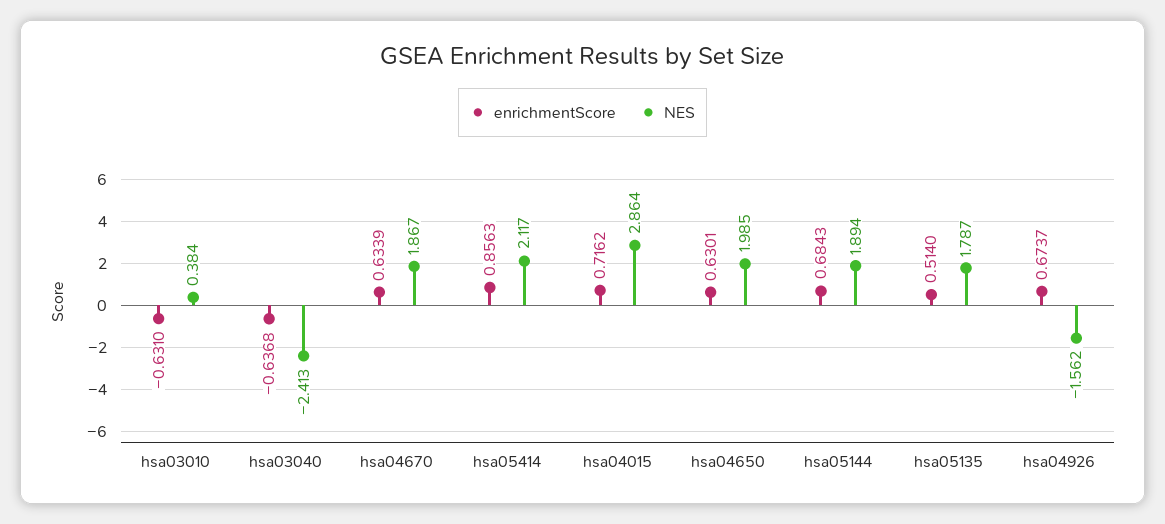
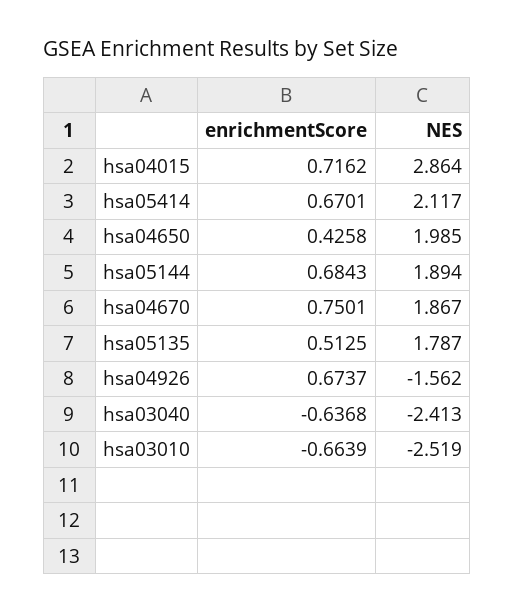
enrichmentScore, hsa03010: -0.631 -> -0.6639
NES, hsa03010: 0.384 -> -2.519
enrichmentScore, hsa04670: 0.6339 -> 0.7501
enrichmentScore, hsa05414: 0.8563 -> 0.6701
enrichmentScore, hsa04650: 0.6301 -> 0.4258
enrichmentScore, hsa05135: 0.514 -> 0.5125

